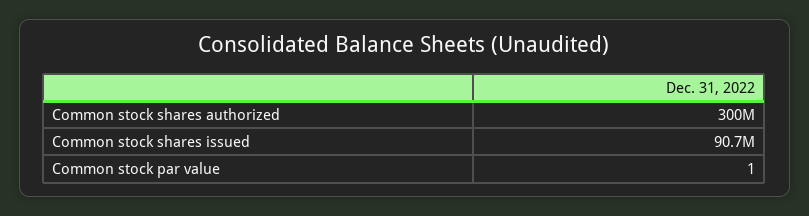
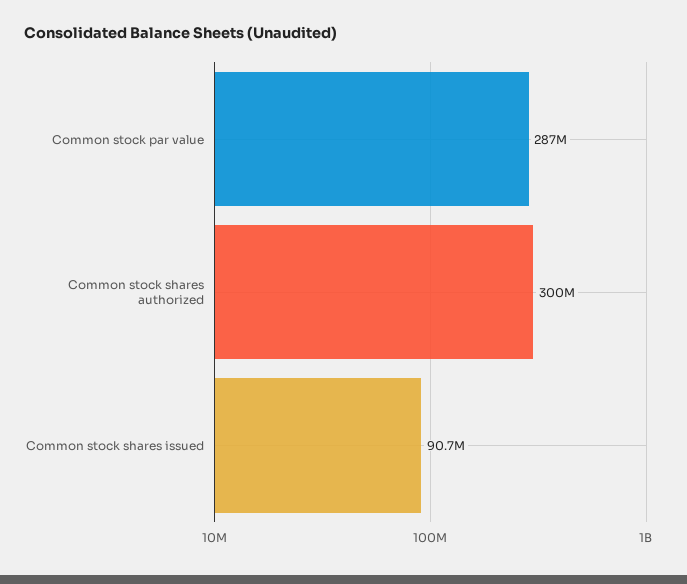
Common stock par value: 1 -> 287000000

